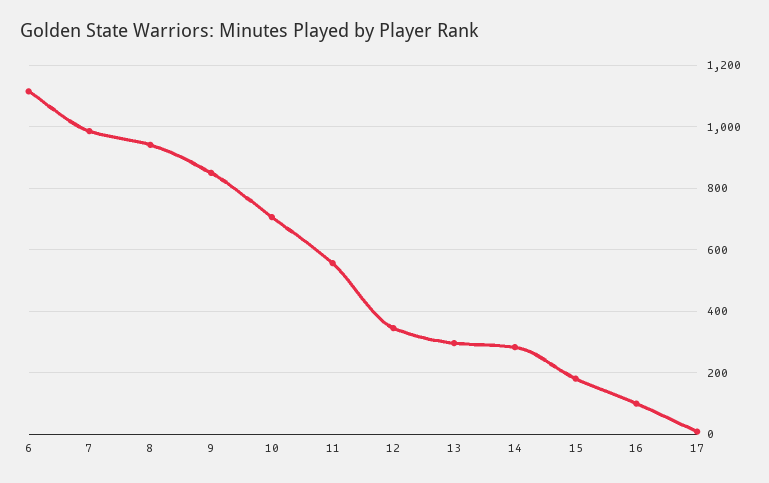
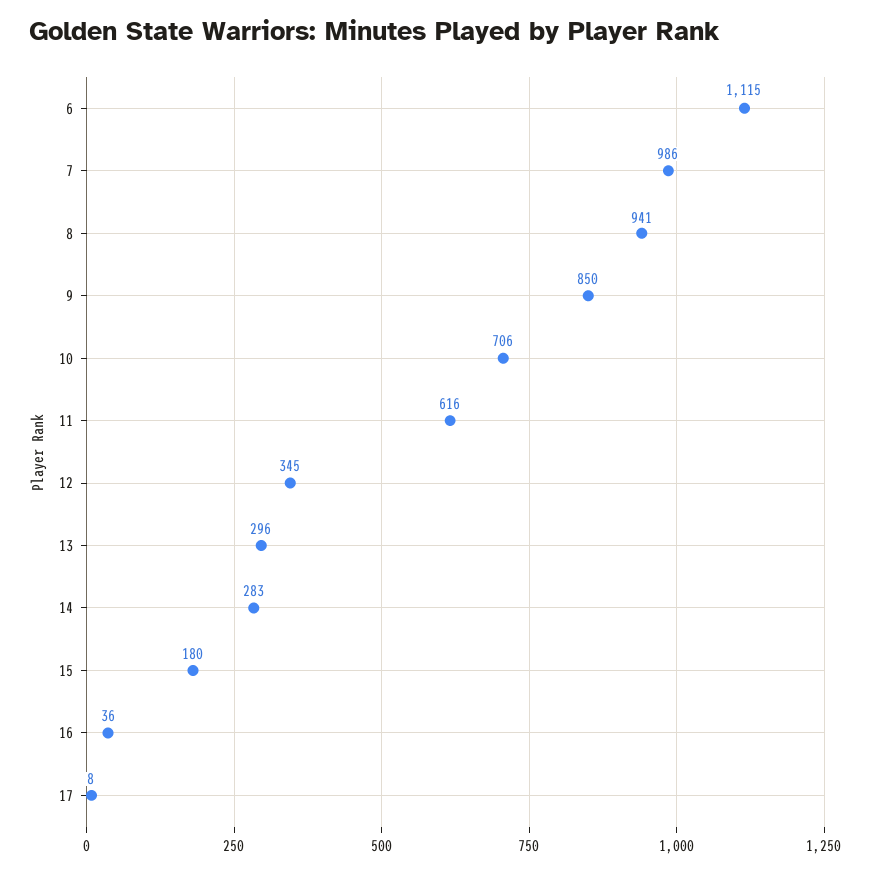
11: 560 -> 616
16: 100 -> 36

